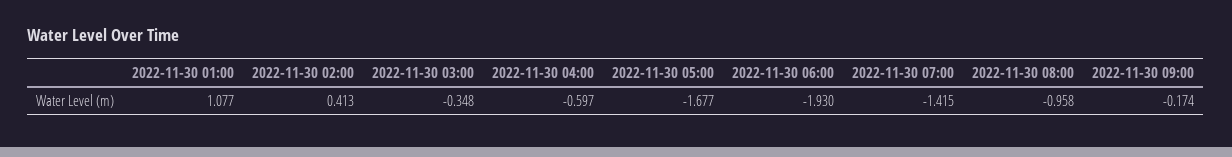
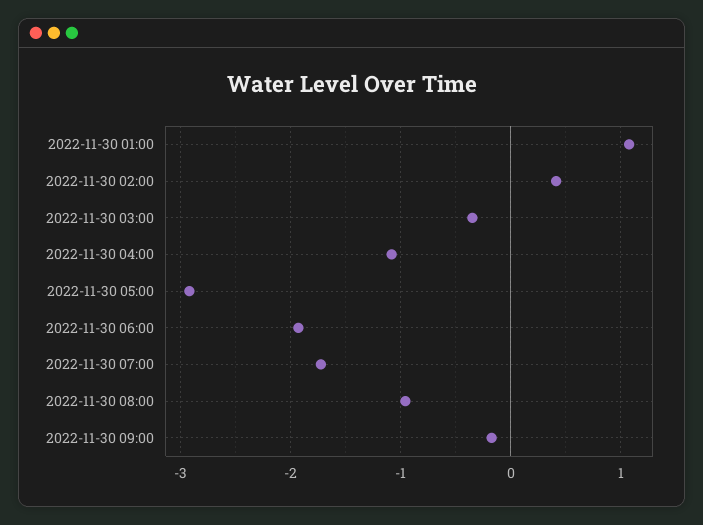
2022-11-30 04:00: -0.597 -> -1.1
2022-11-30 05:00: -1.677 -> -2.9
2022-11-30 07:00: -1.415 -> -1.7

